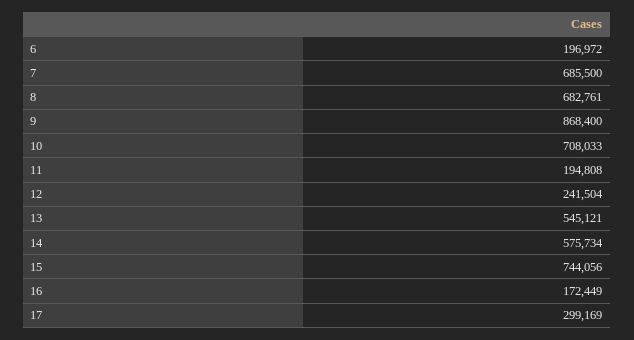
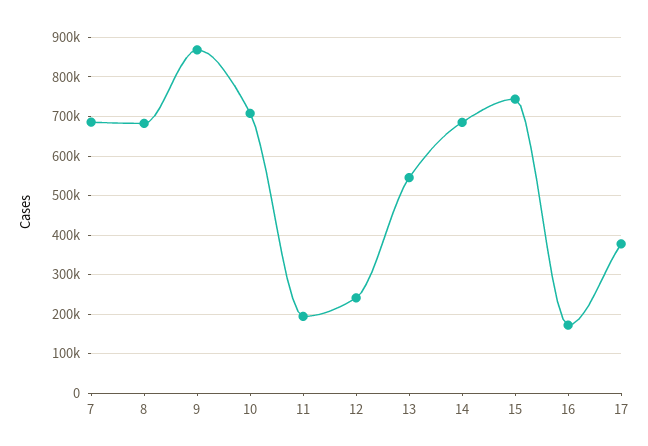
6: 196972 -> none
14: 575734 -> 680000
17: 299169 -> 380000

